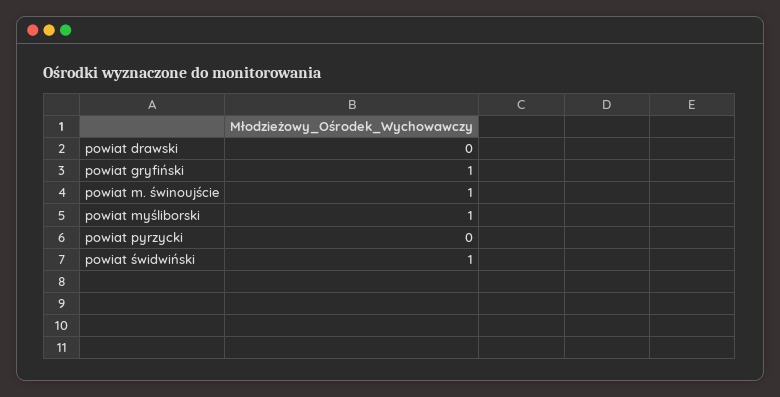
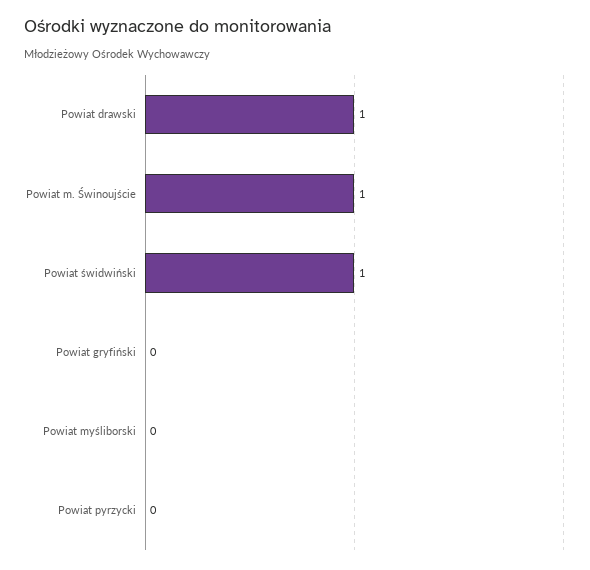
powiat drawski: 0 -> 1
powiat gryfiński: 1 -> 0
powiat myśliborski: 1 -> 0

